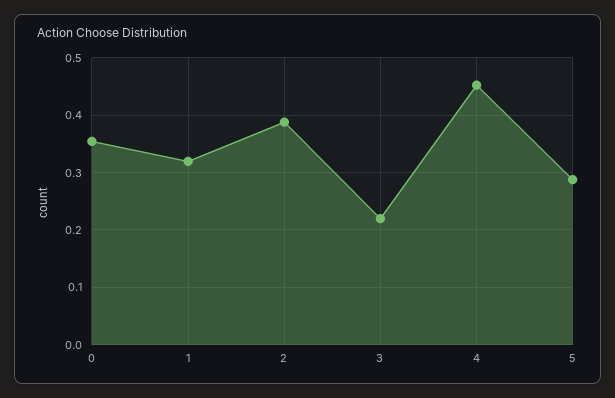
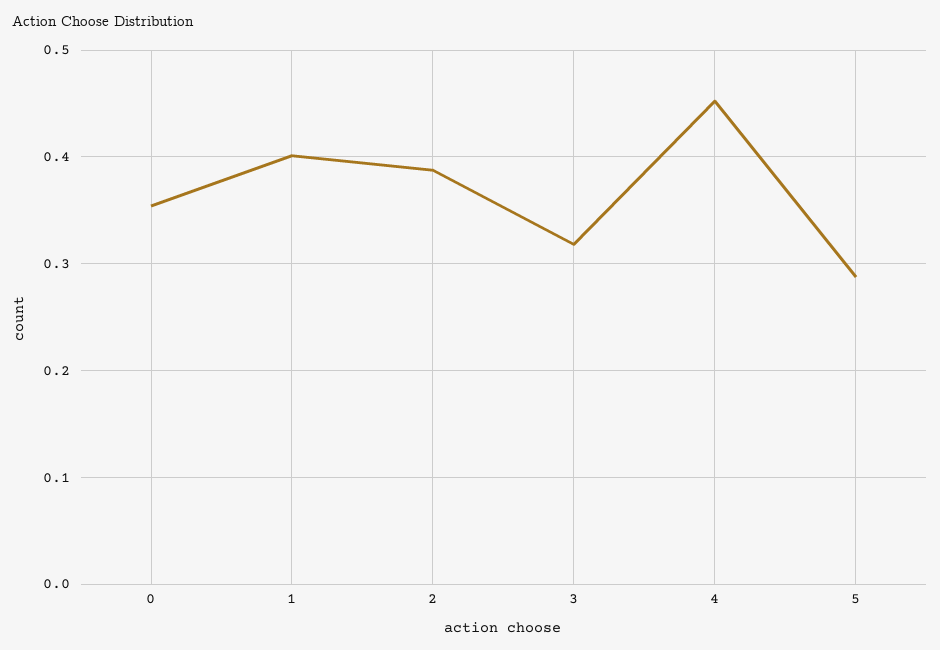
1: 0.32 -> 0.4
3: 0.22 -> 0.32

